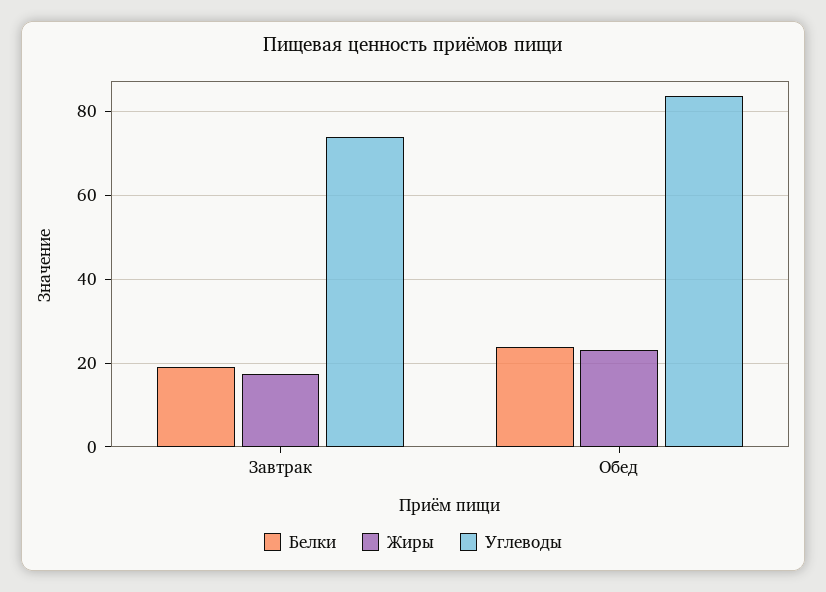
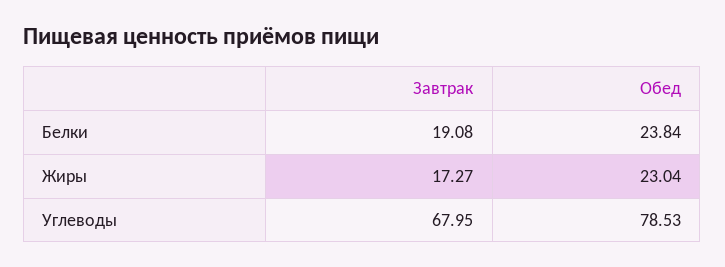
Углеводы, Завтрак: 74 -> 67.95
Углеводы, Обед: 84 -> 78.53

